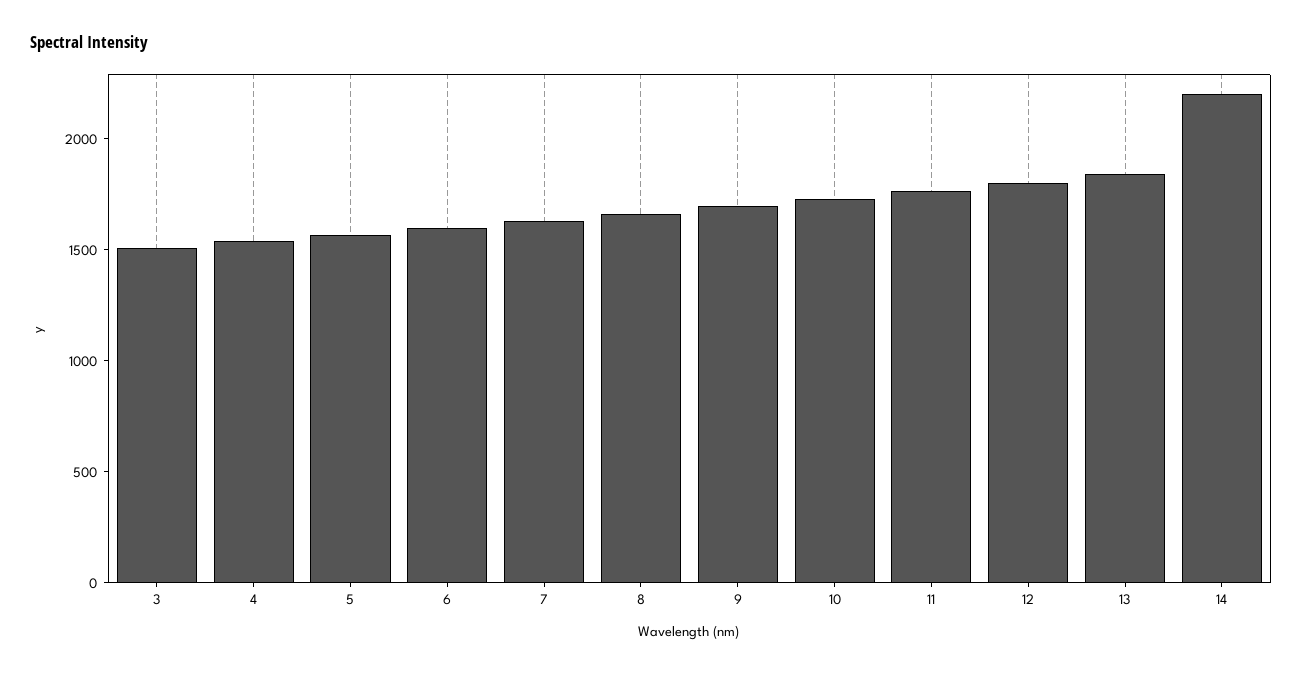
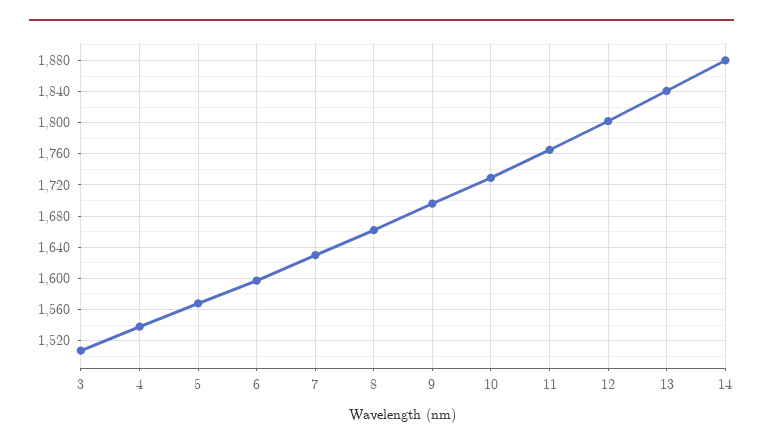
14: 2200 -> 1880

